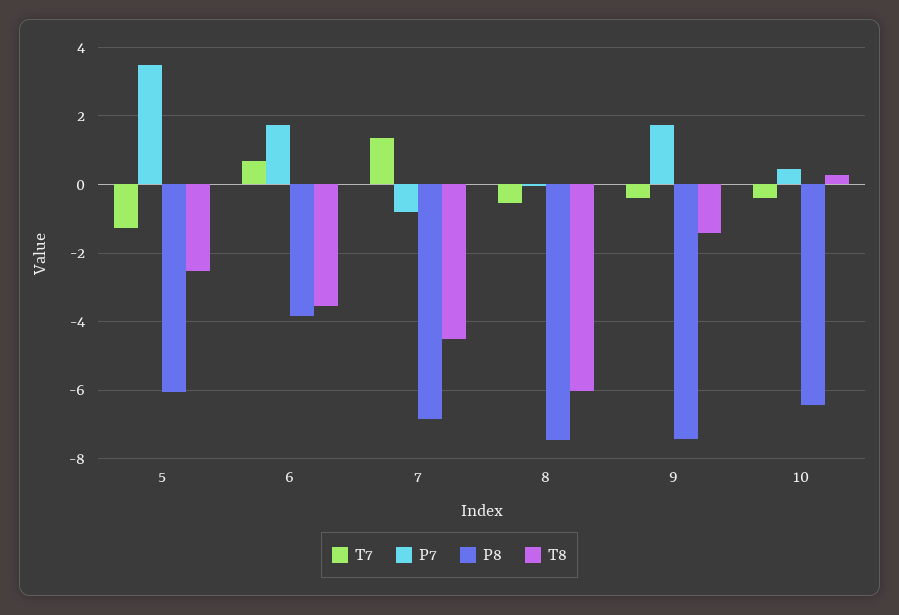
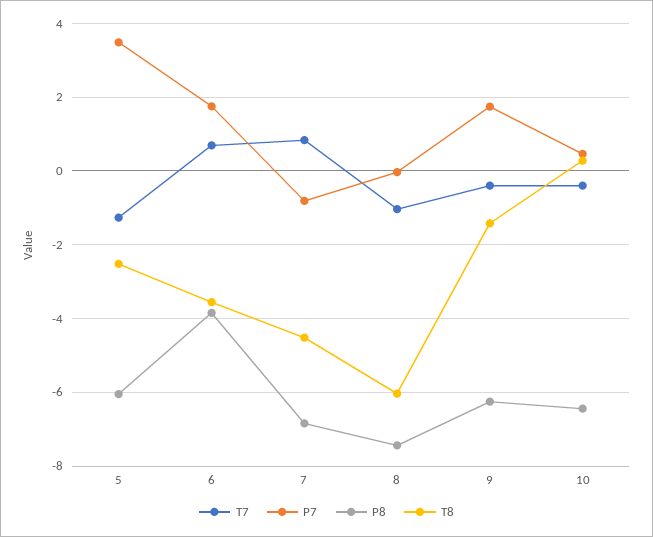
T7, 7: 1.4 -> 0.8
T7, 8: -0.6 -> -1
P8, 9: -7.4 -> -6.2

